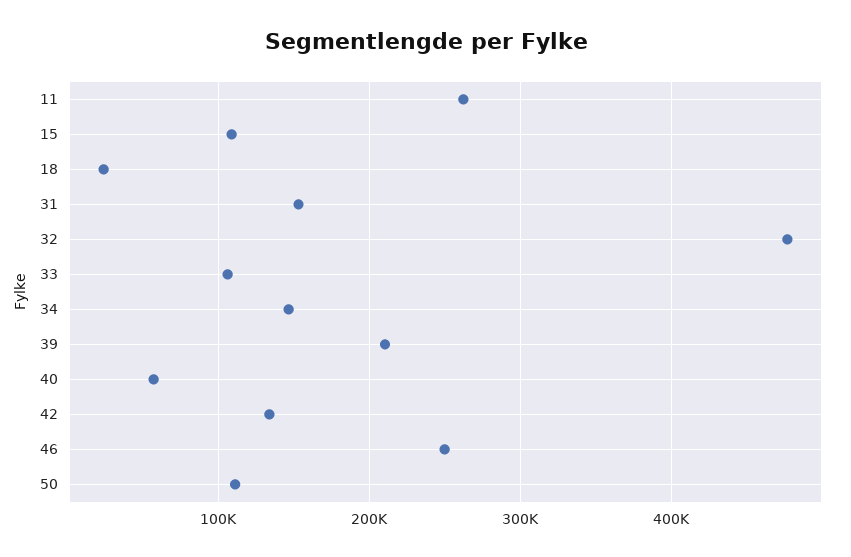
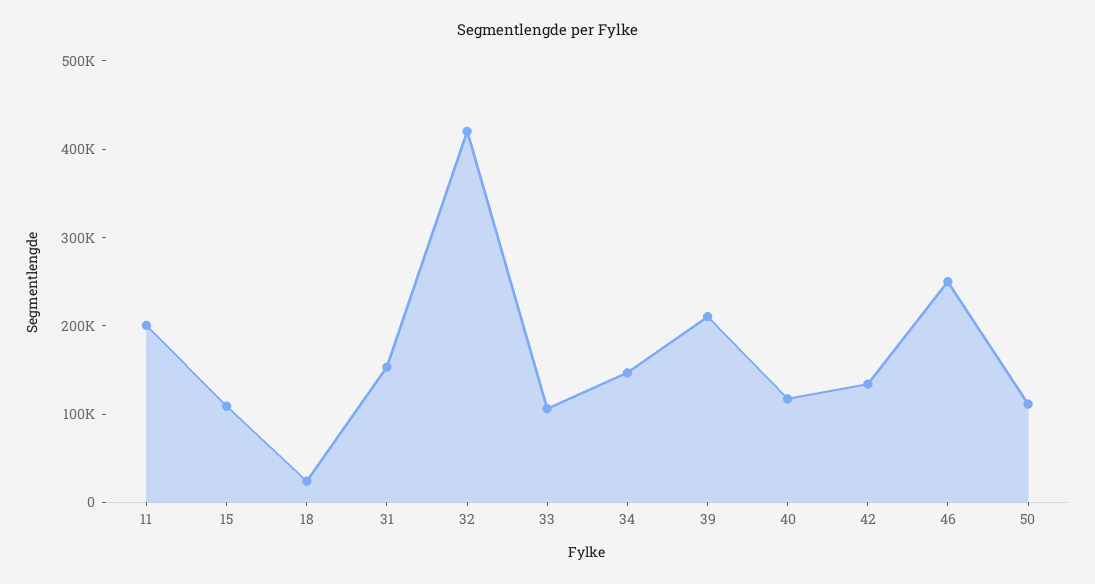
11: 260000 -> 200000
32: 480000 -> 420000
40: 60000 -> 120000

